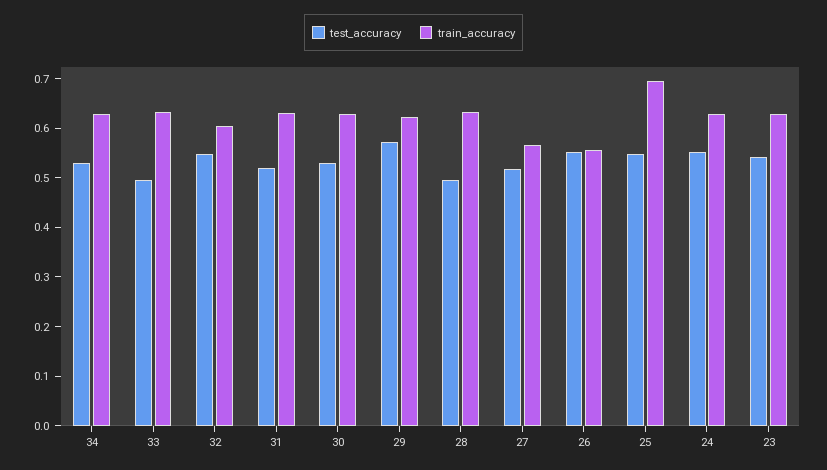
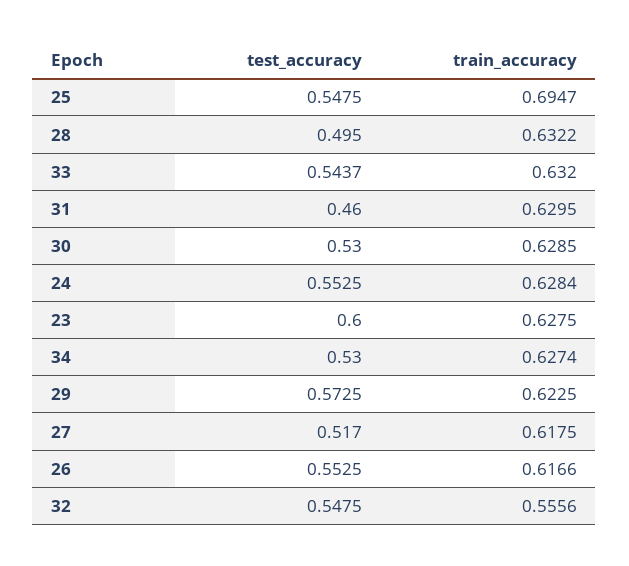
test_accuracy, 33: 0.5 -> 0.5437
train_accuracy, 32: 0.6 -> 0.5556
test_accuracy, 31: 0.52 -> 0.46
train_accuracy, 27: 0.56 -> 0.6175
train_accuracy, 26: 0.56 -> 0.6166
test_accuracy, 23: 0.54 -> 0.6

